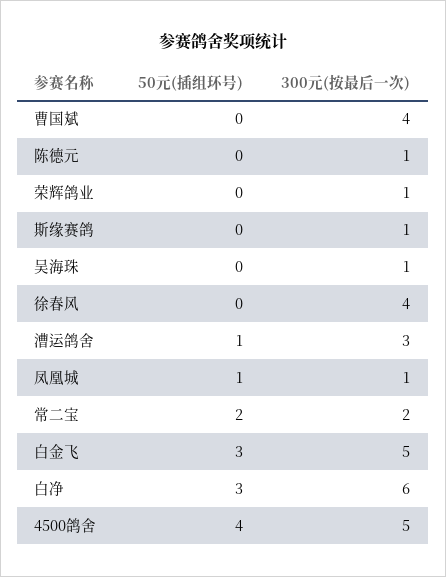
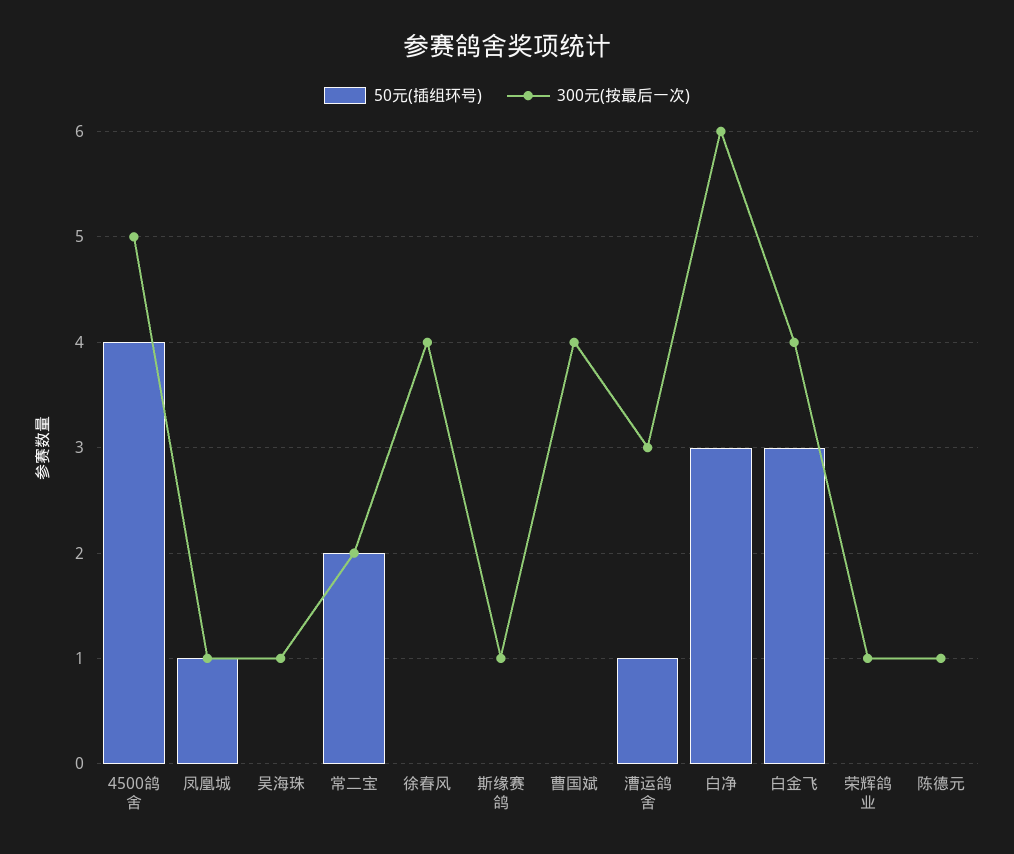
300元(按最后一次), 白金飞: 5 -> 4

